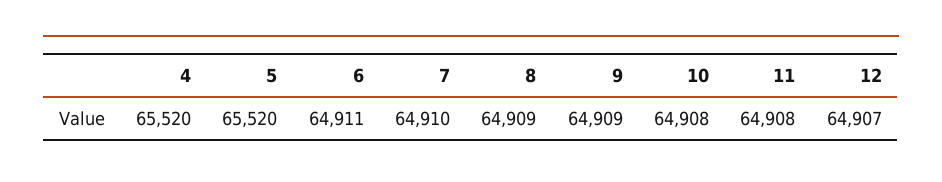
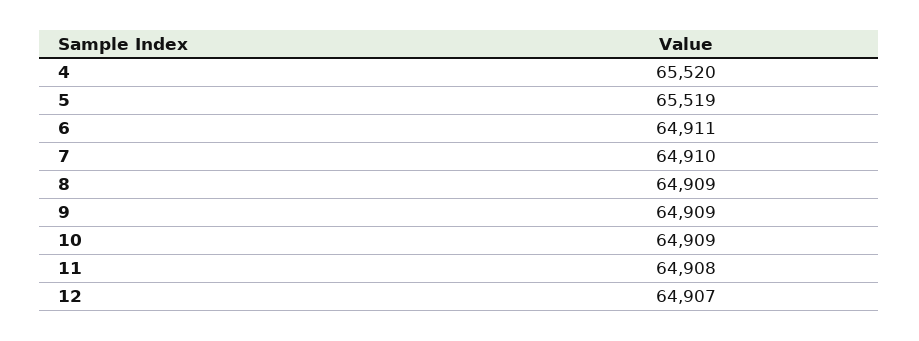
5: 65520 -> 65519
10: 64908 -> 64909

